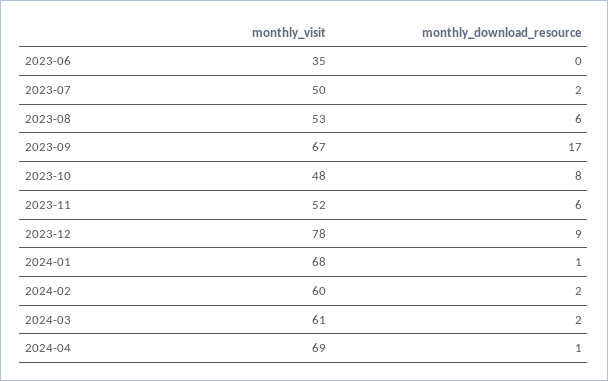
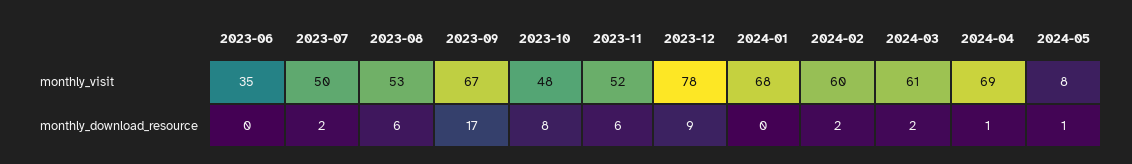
monthly_download_resource, 2024-01: 1 -> 0
monthly_visit, 2024-05: none -> 8
monthly_download_resource, 2024-05: none -> 1

